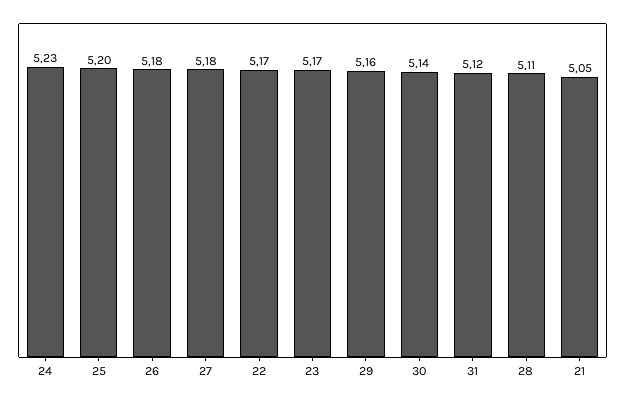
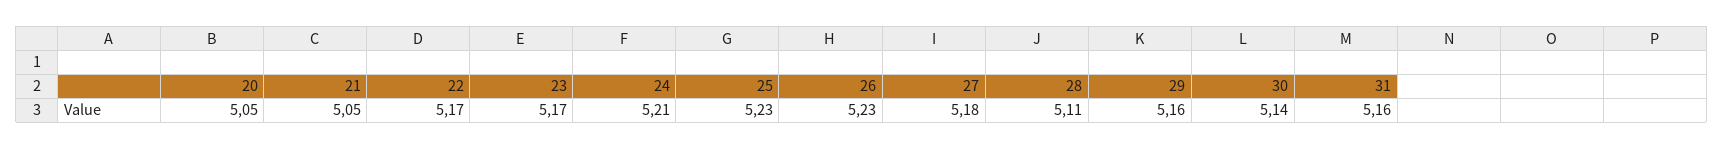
24: 5.23 -> 5.21
25: 5.2 -> 5.23
26: 5.18 -> 5.23
31: 5.12 -> 5.16
20: none -> 5.05

